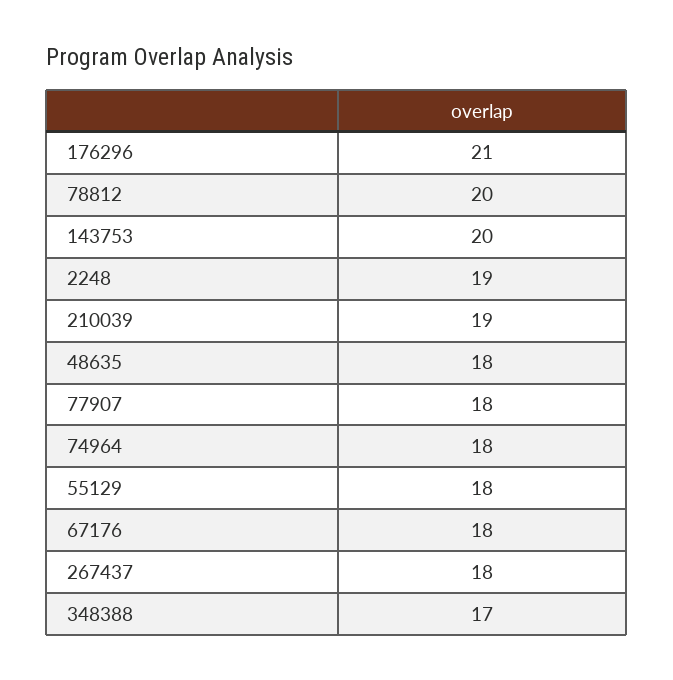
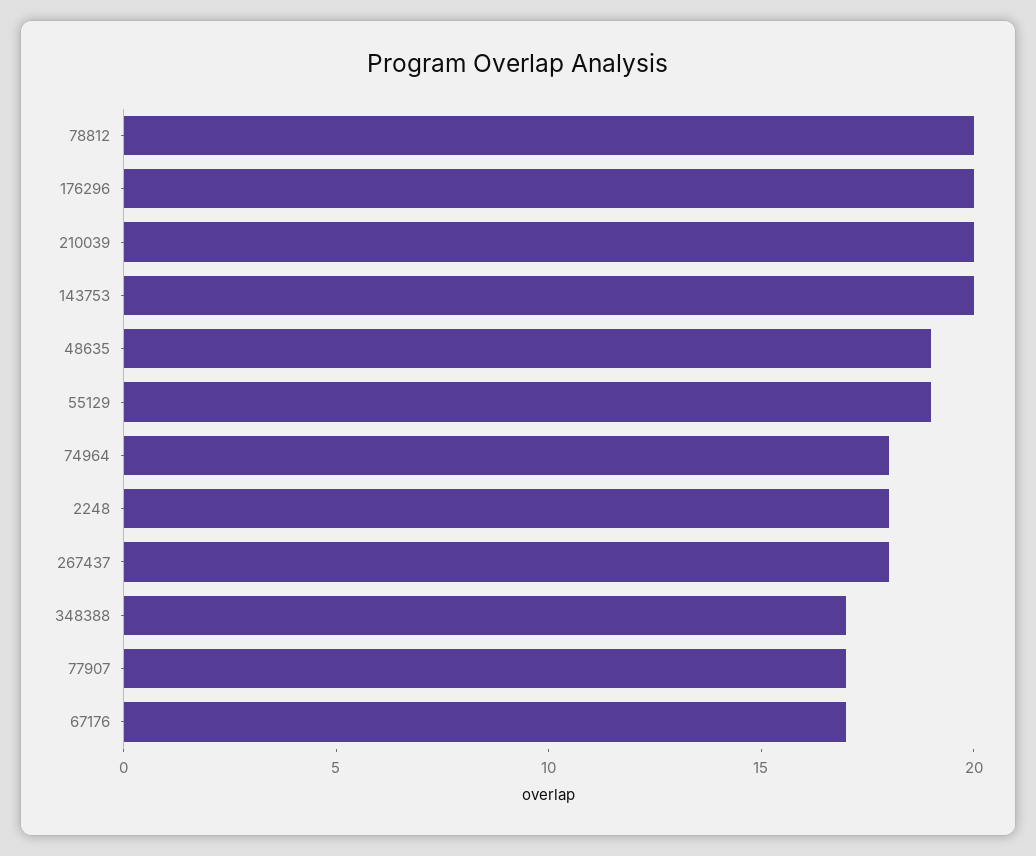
176296: 21 -> 20
2248: 19 -> 18
210039: 19 -> 20
48635: 18 -> 19
77907: 18 -> 17
55129: 18 -> 19
67176: 18 -> 17

